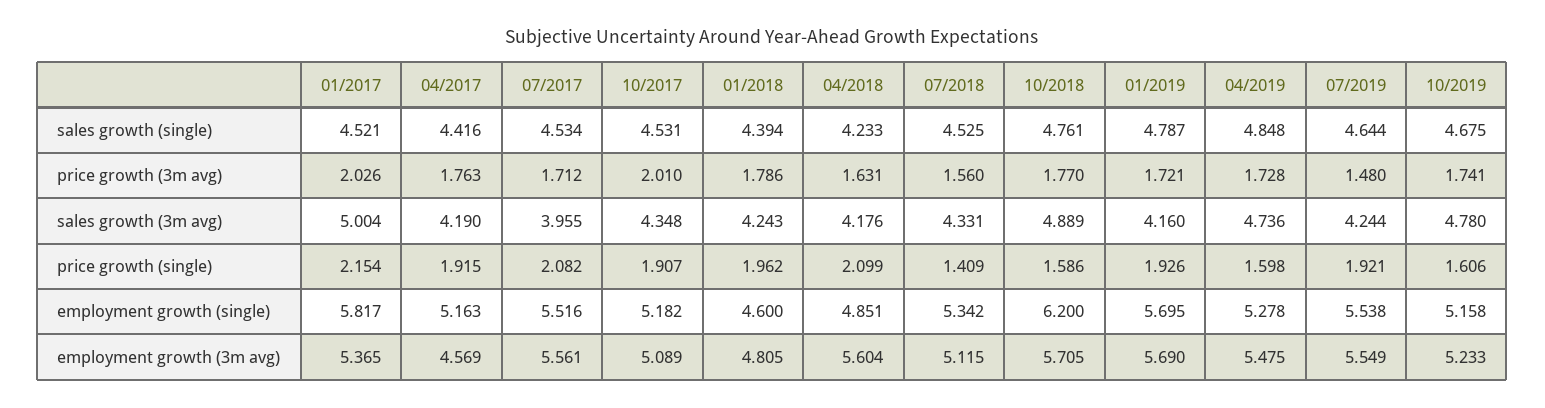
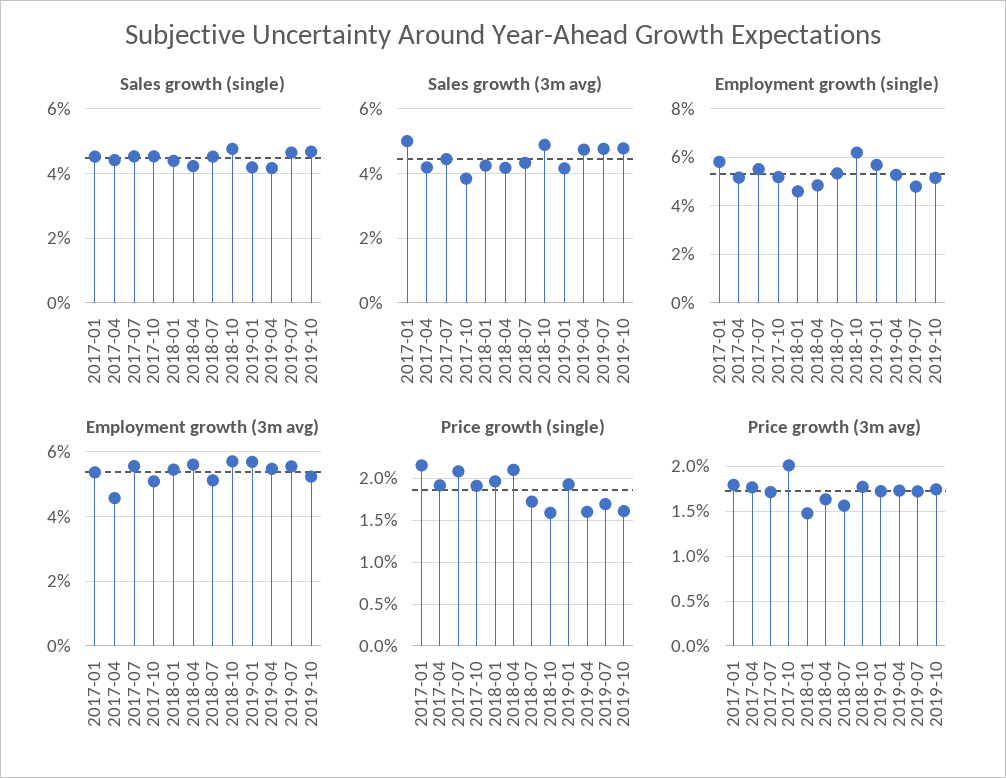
sales growth (single), 01/2019: 4.787 -> 4.2
sales growth (single), 04/2019: 4.848 -> 4.2
price growth (3m avg), 01/2017: 2.026 -> 1.8
price growth (3m avg), 01/2018: 1.786 -> 1.5
price growth (3m avg), 07/2019: 1.48 -> 1.7
sales growth (3m avg), 07/2017: 3.955 -> 4.4
sales growth (3m avg), 10/2017: 4.348 -> 3.8
sales growth (3m avg), 07/2019: 4.244 -> 4.8
price growth (single), 07/2018: 1.409 -> 1.7
price growth (single), 07/2019: 1.921 -> 1.7
employment growth (single), 07/2019: 5.538 -> 4.75
employment growth (3m avg), 01/2018: 4.805 -> 5.4

